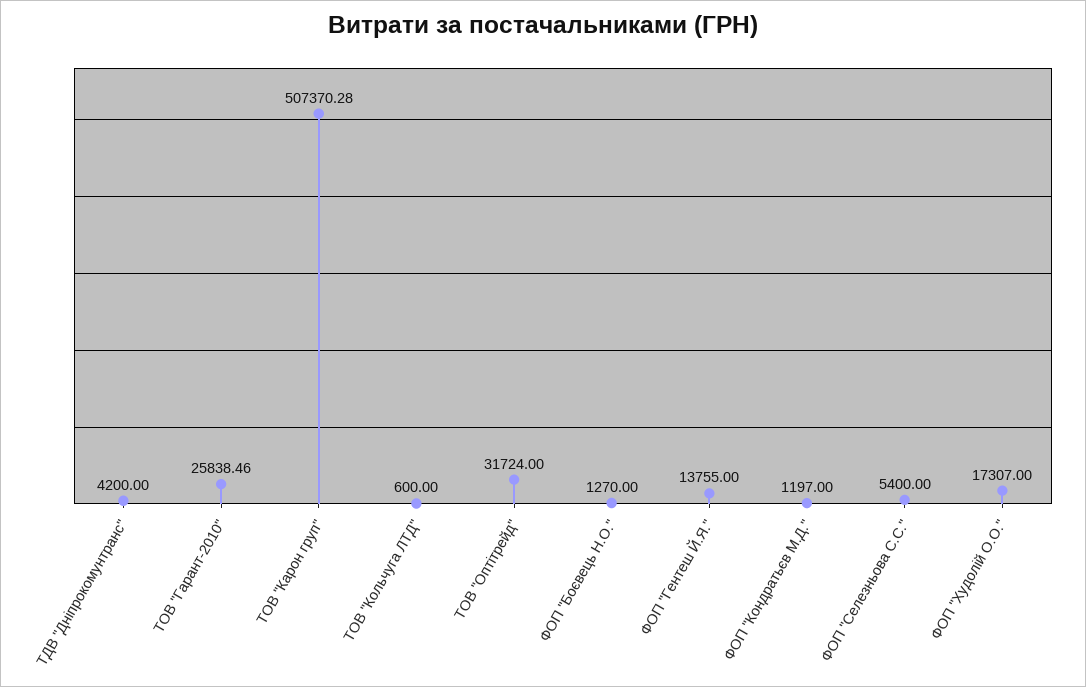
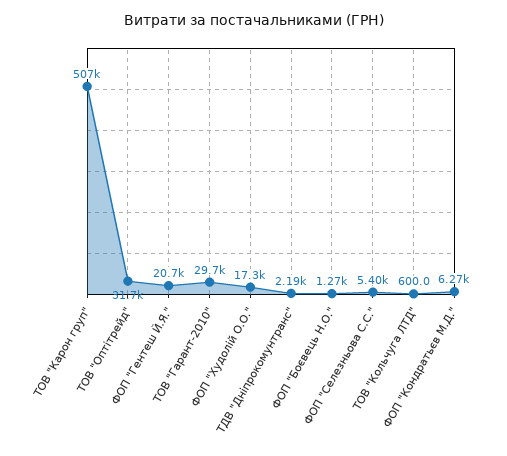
ТДВ "Дніпрокомунтранс": 4200 -> 2190
ТОВ "Гарант-2010": 25838.46 -> 29700
ФОП "Гентеш Й.Я.": 13755 -> 20700
ФОП "Кондратьєв М.Д.": 1197 -> 6270

